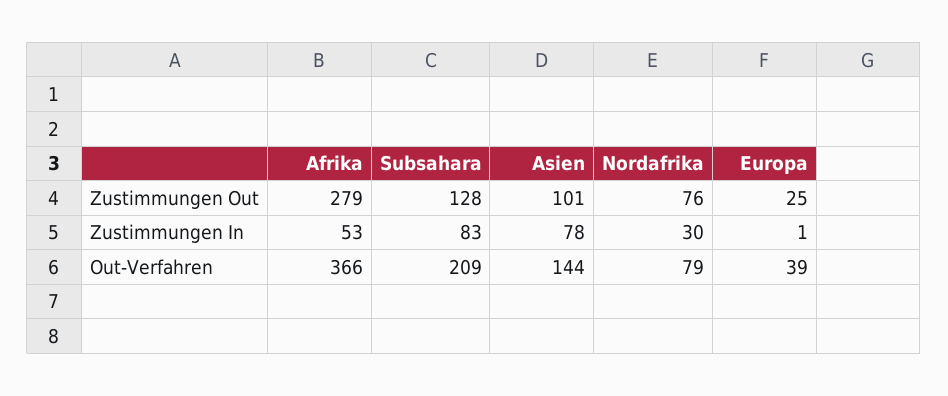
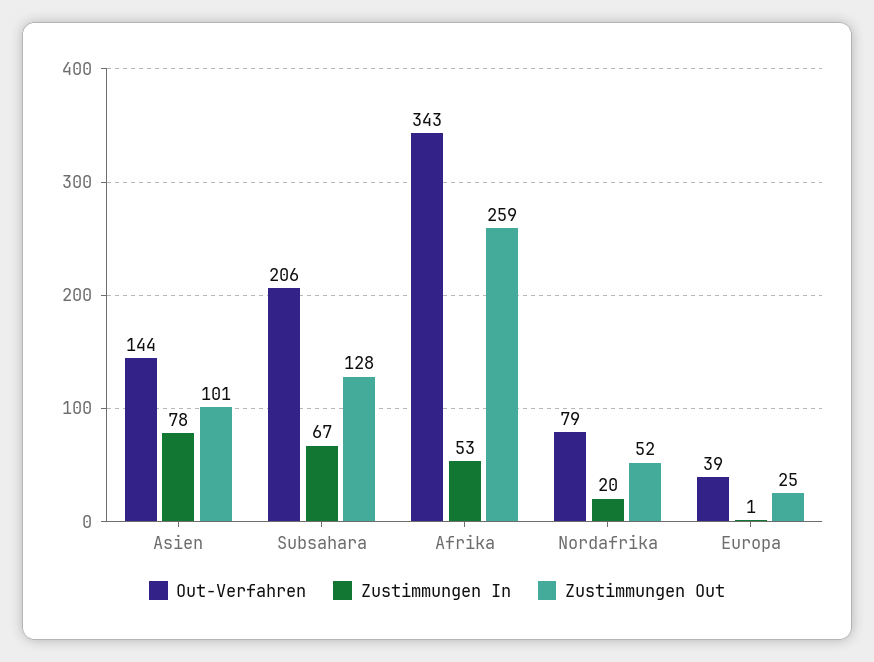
Zustimmungen Out, Afrika: 279 -> 259
Zustimmungen Out, Nordafrika: 76 -> 52
Zustimmungen In, Subsahara: 83 -> 67
Zustimmungen In, Nordafrika: 30 -> 20
Out-Verfahren, Afrika: 366 -> 343
Out-Verfahren, Subsahara: 209 -> 206

